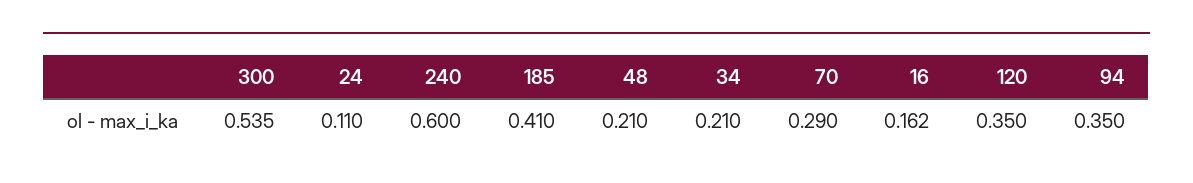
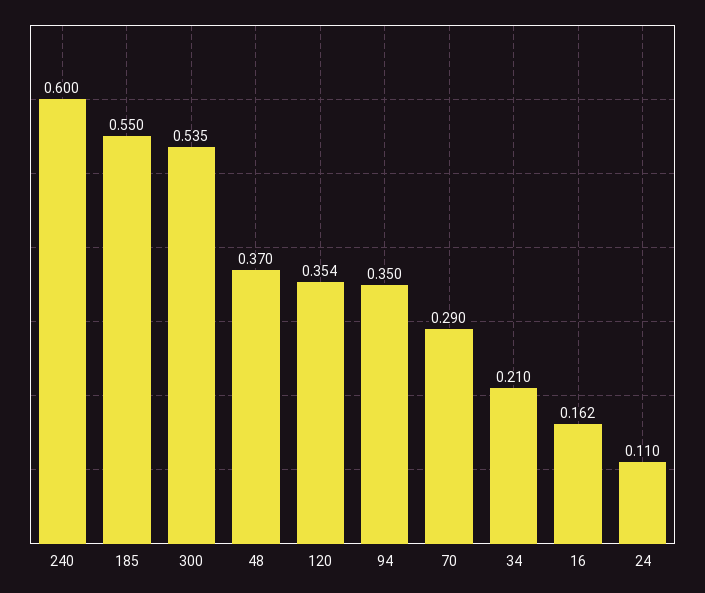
185: 0.41 -> 0.55
48: 0.21 -> 0.37
120: 0.35 -> 0.354

